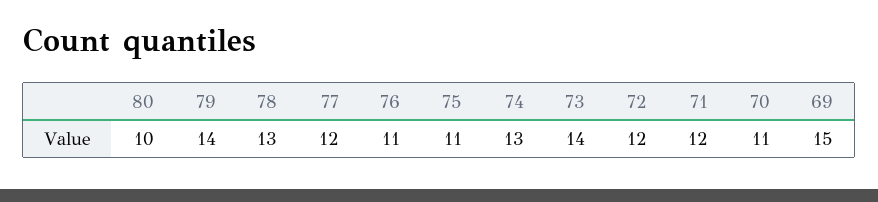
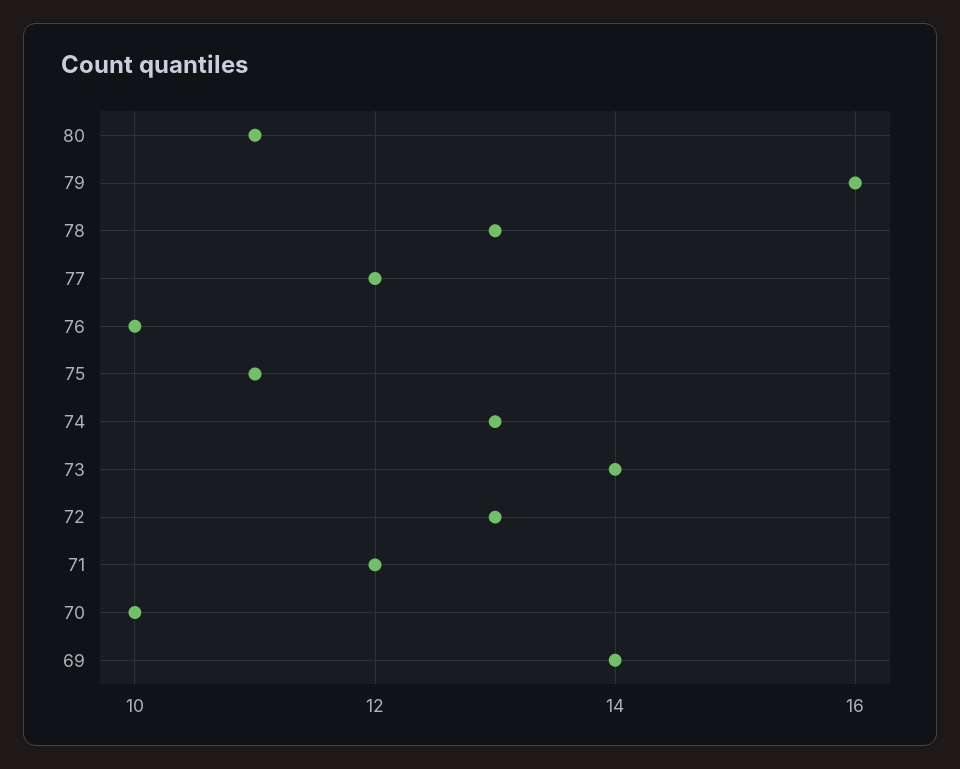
80: 10 -> 11
79: 14 -> 16
76: 11 -> 10
72: 12 -> 13
70: 11 -> 10
69: 15 -> 14

